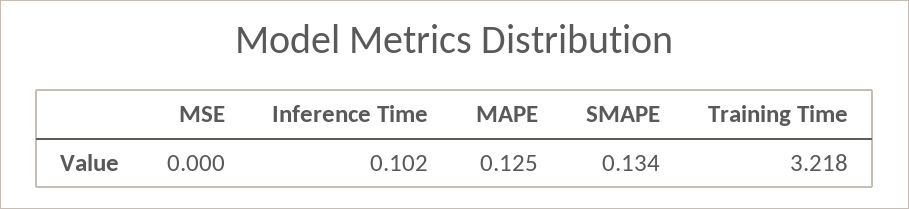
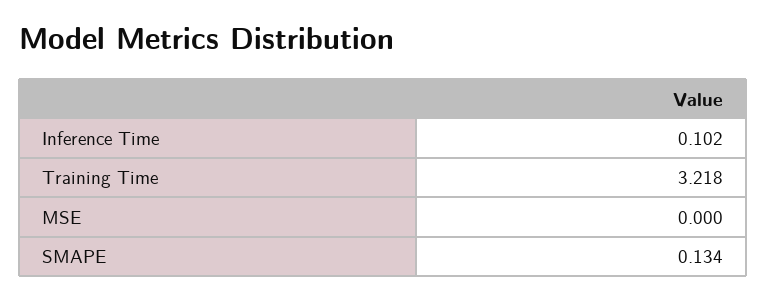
MAPE: 0.125 -> none

